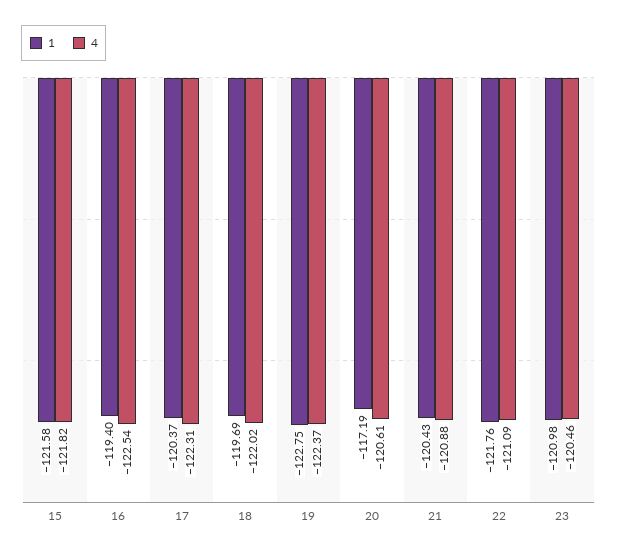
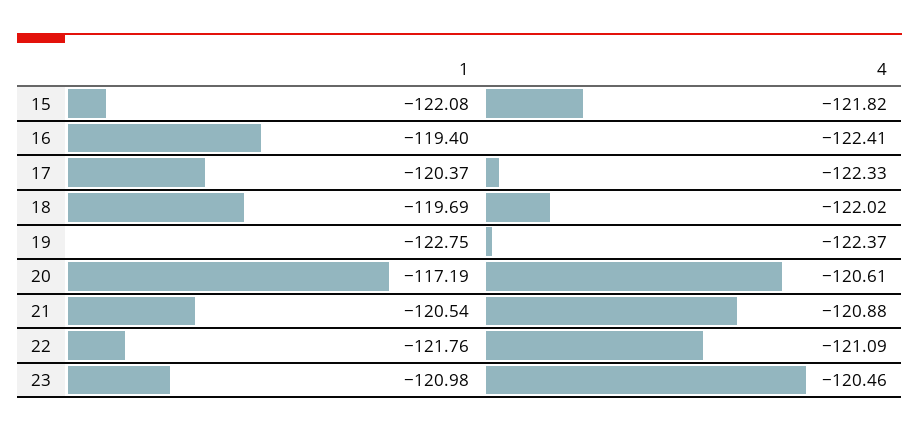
1, 15: -121.58 -> -122.08
4, 16: -122.54 -> -122.41
4, 17: -122.31 -> -122.33
1, 21: -120.43 -> -120.54

